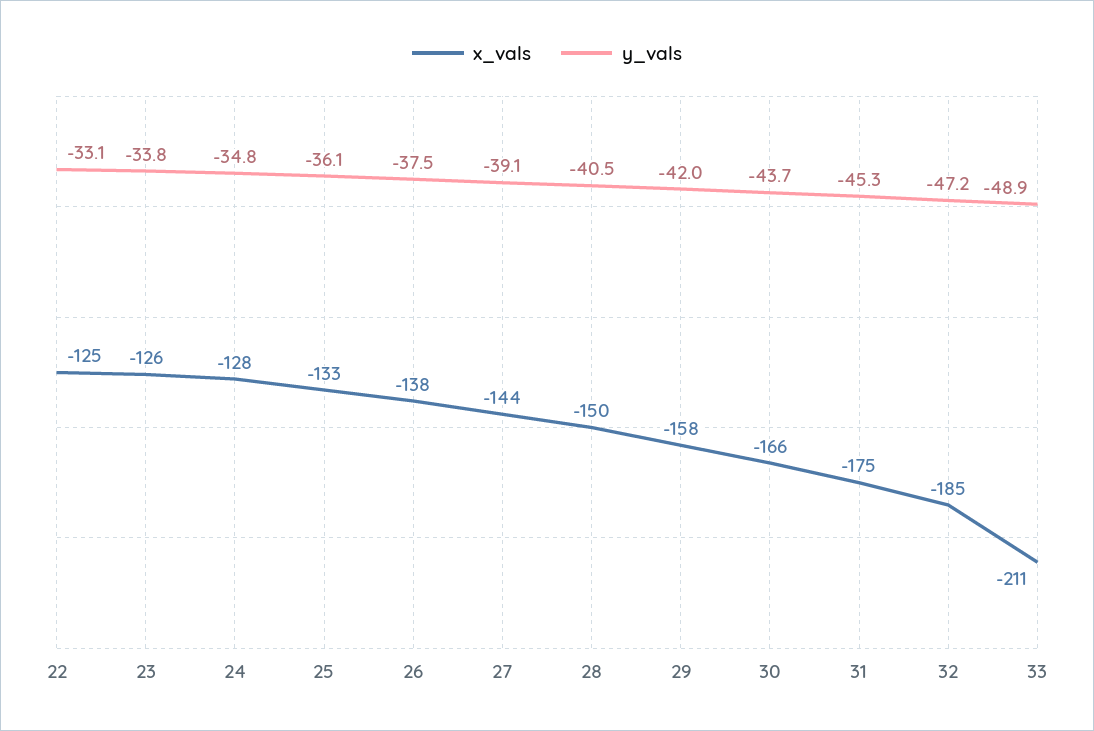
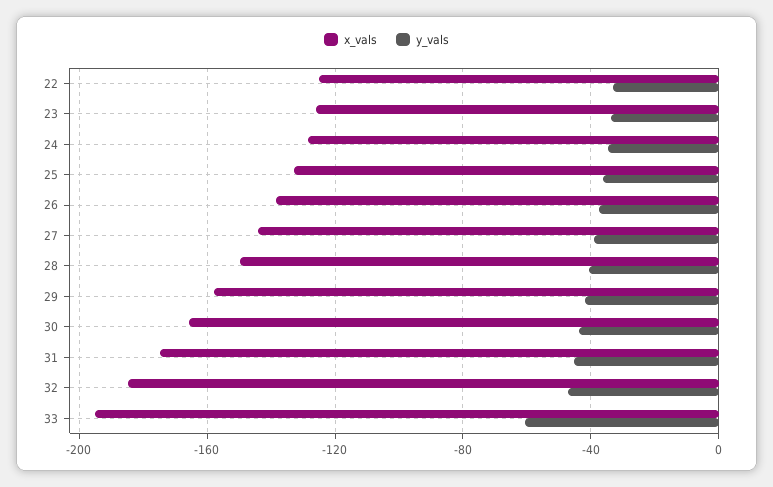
x_vals, 33: -211 -> -195
y_vals, 33: -48.9 -> -60

